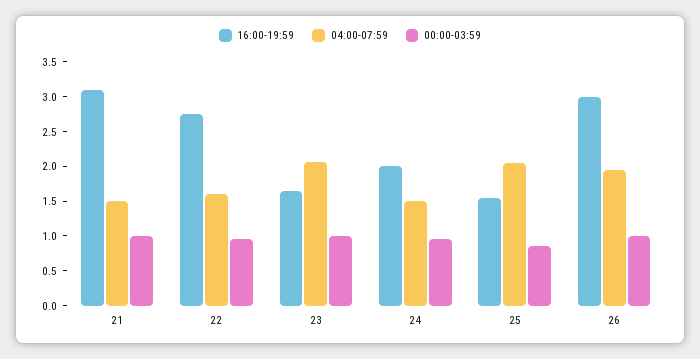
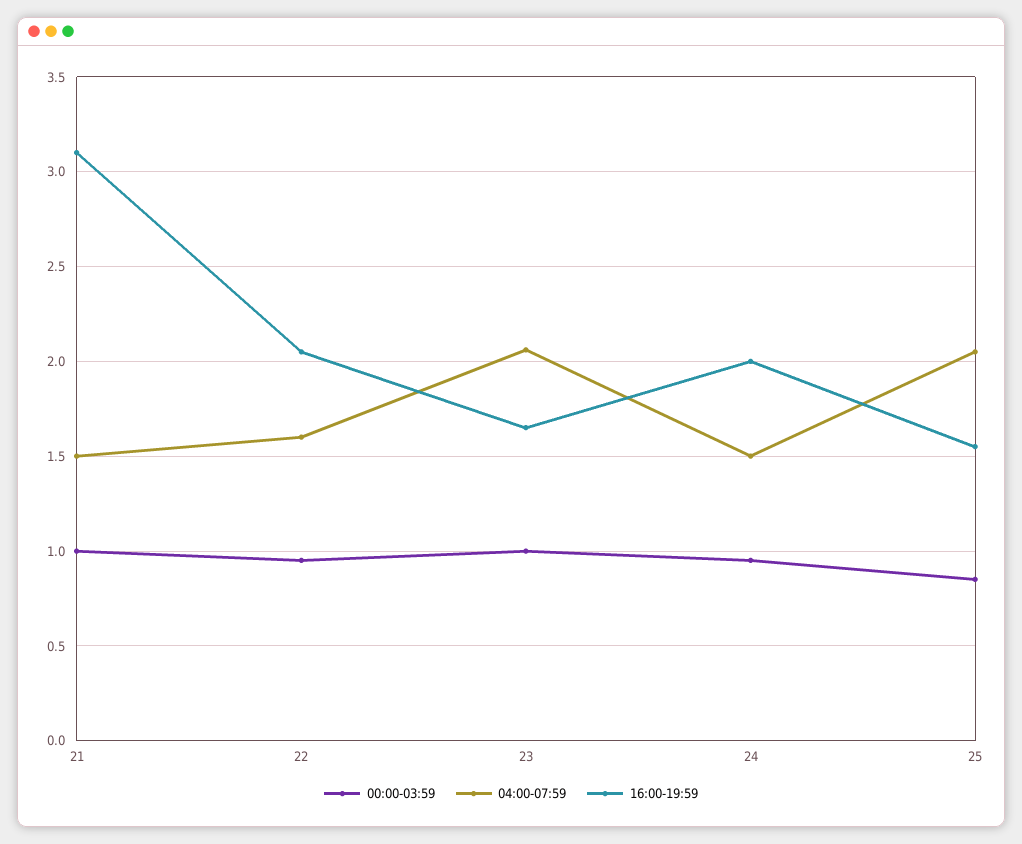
16:00-19:59, 22: 2.75 -> 2.05
16:00-19:59, 26: 3 -> none
04:00-07:59, 26: 2 -> none
00:00-03:59, 26: 1 -> none

